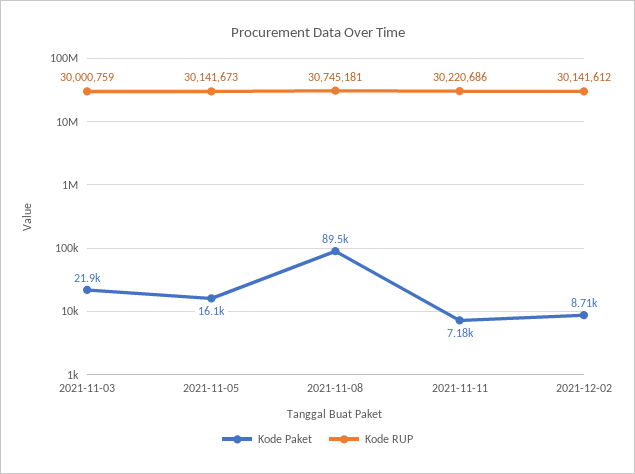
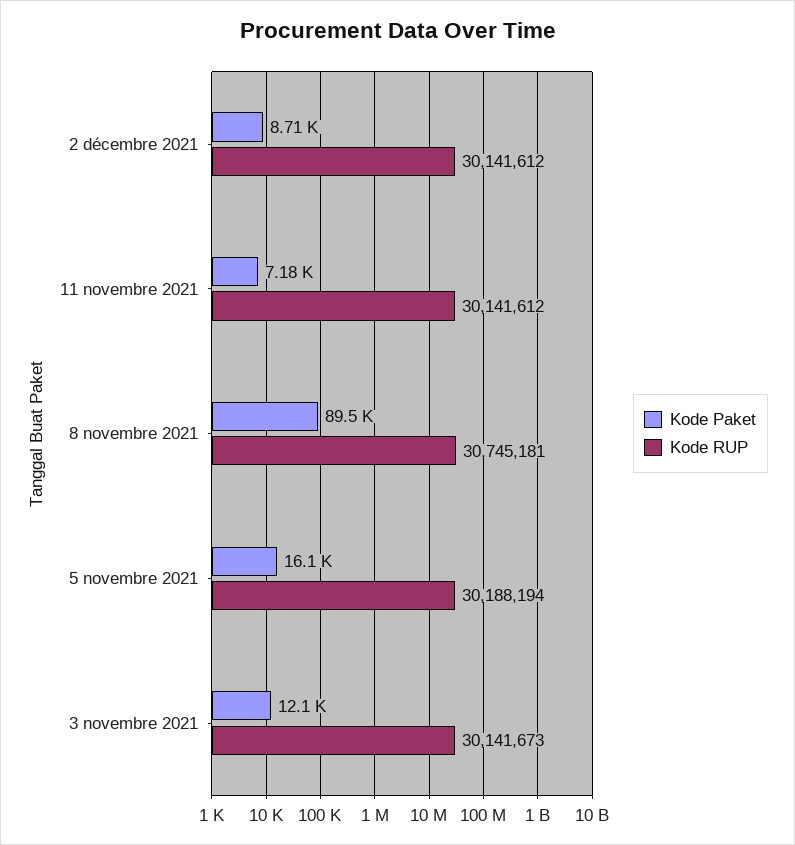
Kode Paket, 2021-11-03: 21900 -> 12100
Kode RUP, 2021-11-03: 30000759 -> 30141673
Kode RUP, 2021-11-05: 30141673 -> 30188194
Kode RUP, 2021-11-11: 30220686 -> 30141612

